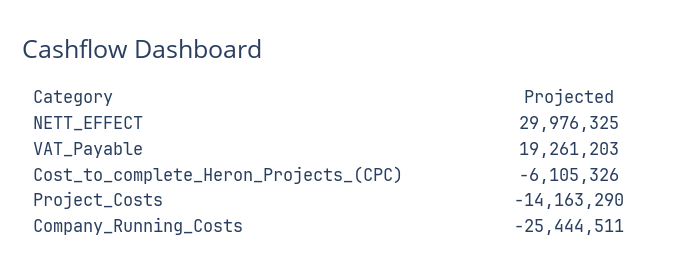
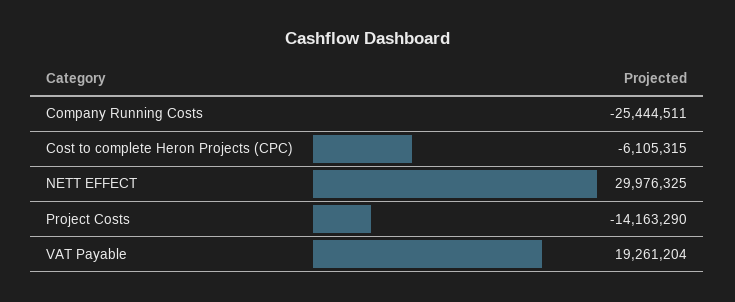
VAT_Payable: 19261203 -> 19261204
Cost_to_complete_Heron_Projects_(CPC): -6105326 -> -6105315

